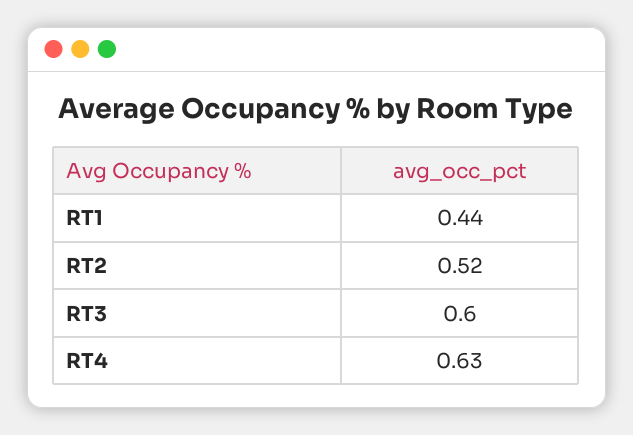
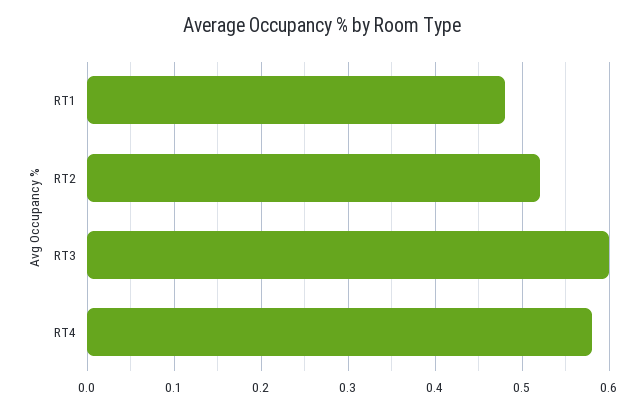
RT1: 0.44 -> 0.48
RT4: 0.63 -> 0.58

